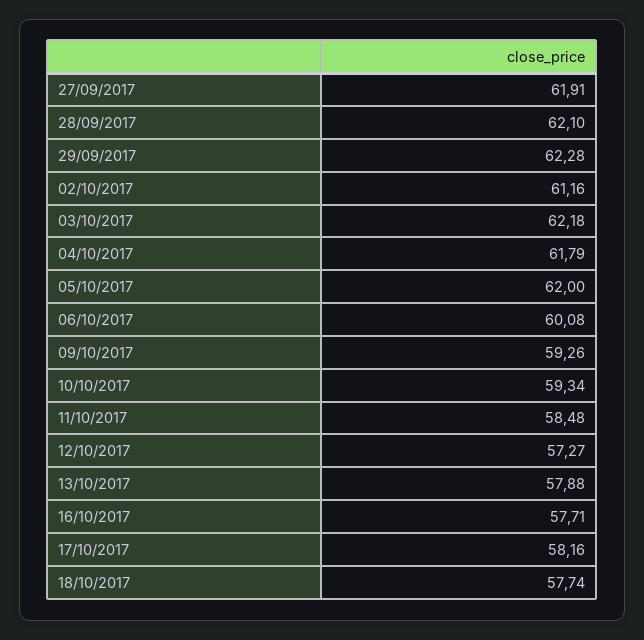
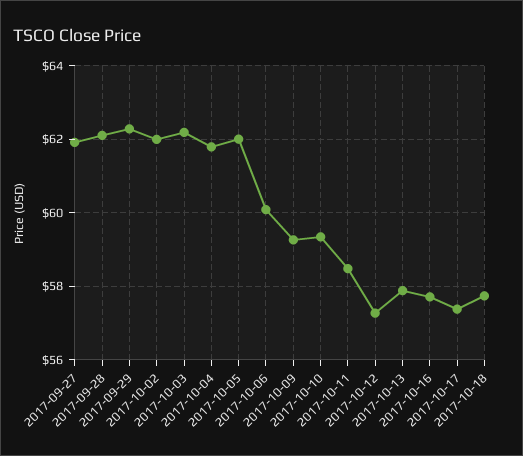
02/10/2017: 61.16 -> 62
17/10/2017: 58.16 -> 57.4

